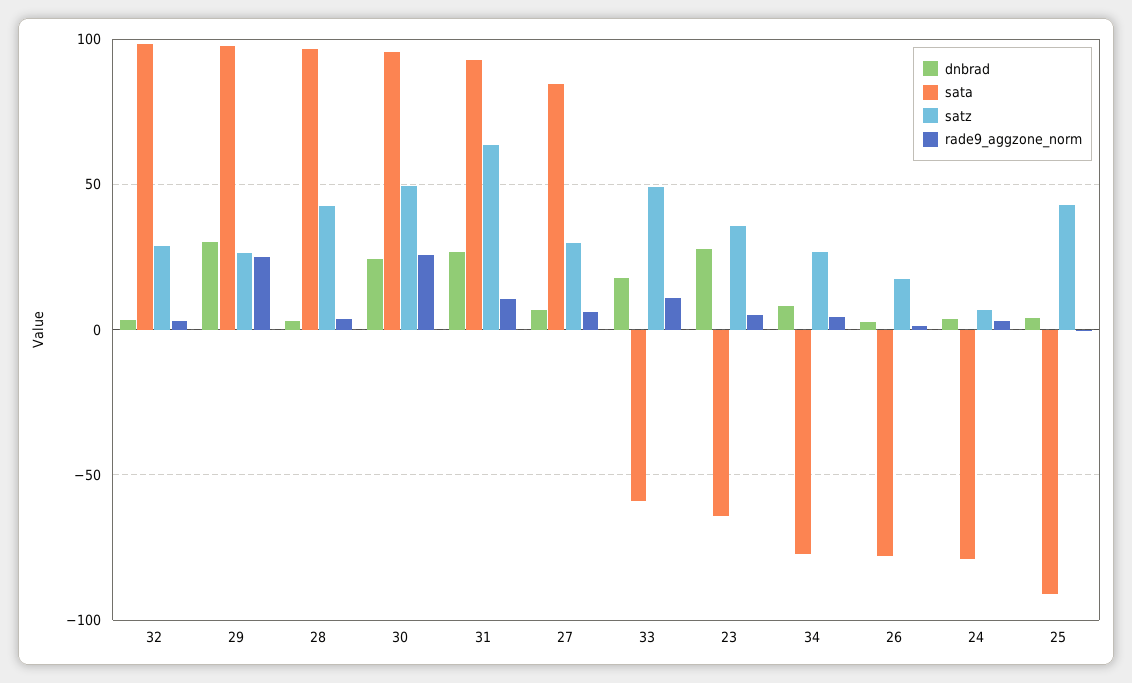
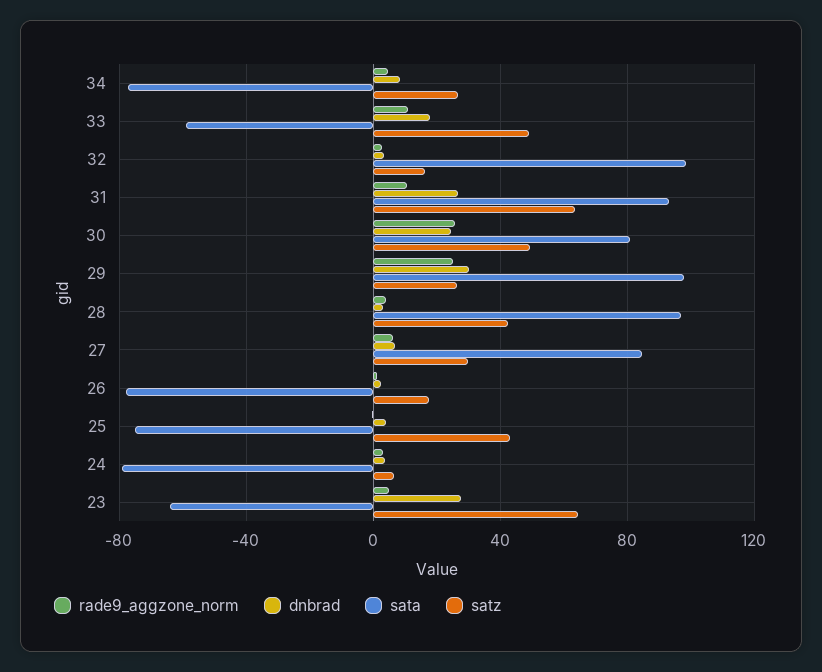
satz, 32: 30 -> 15
sata, 30: 95 -> 80
satz, 23: 35 -> 65
sata, 25: -90 -> -75

